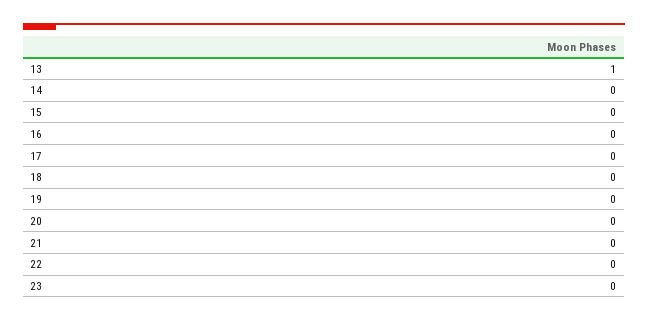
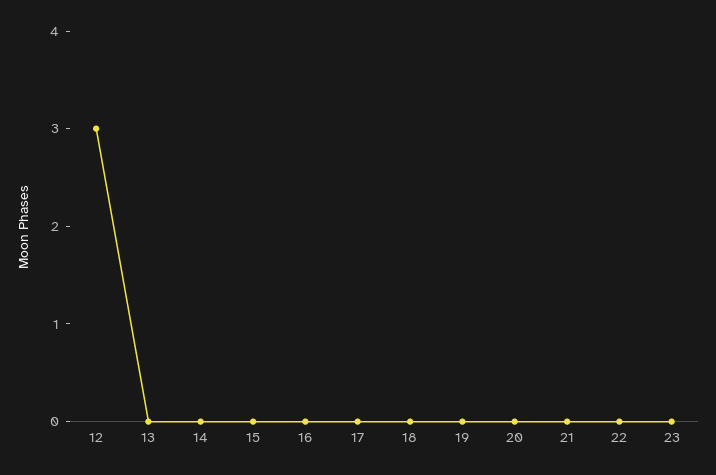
13: 1 -> 0
12: none -> 3

